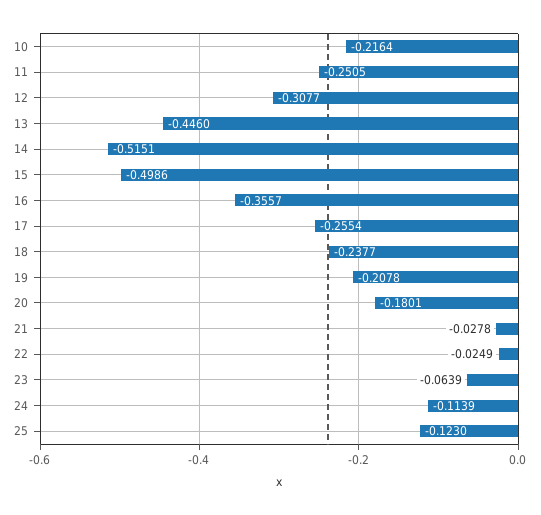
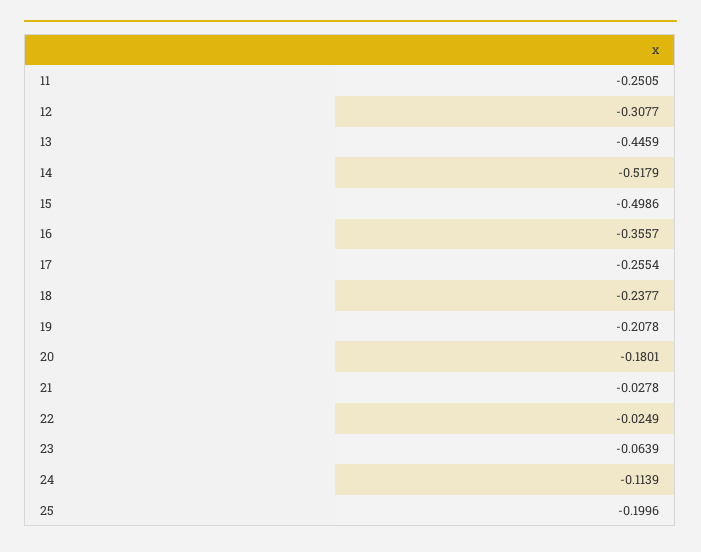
10: -0.2164 -> none
13: -0.446 -> -0.4459
14: -0.5151 -> -0.5179
25: -0.123 -> -0.1996

